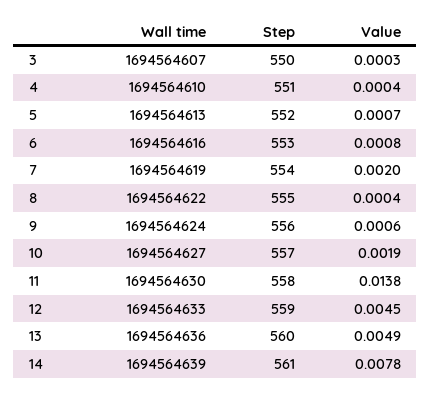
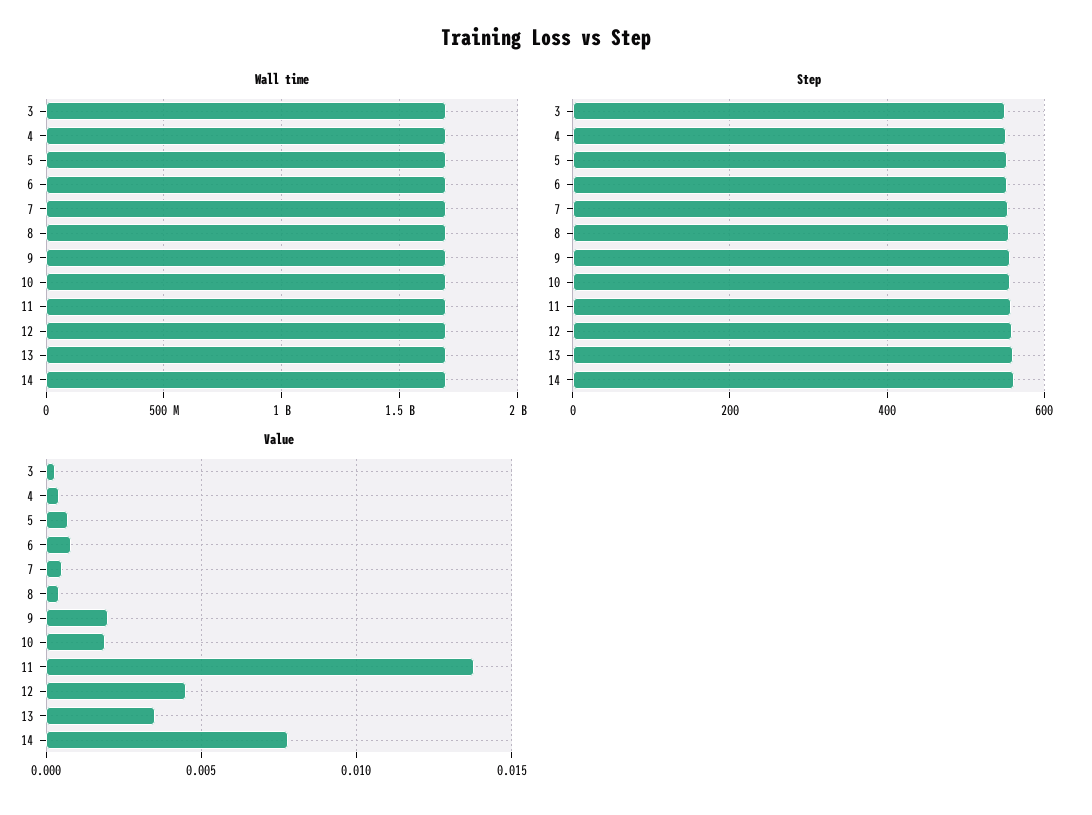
Value, 7: 0.002 -> 0.0005
Value, 9: 0.0006 -> 0.002
Value, 13: 0.0049 -> 0.0035

